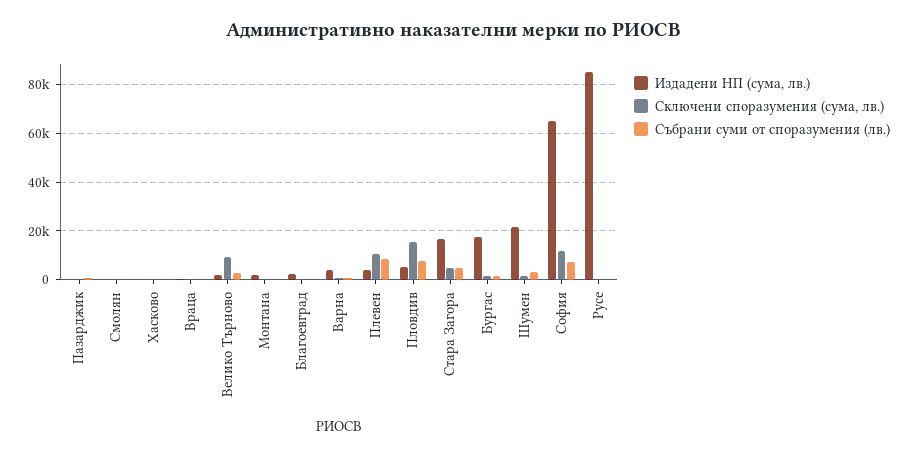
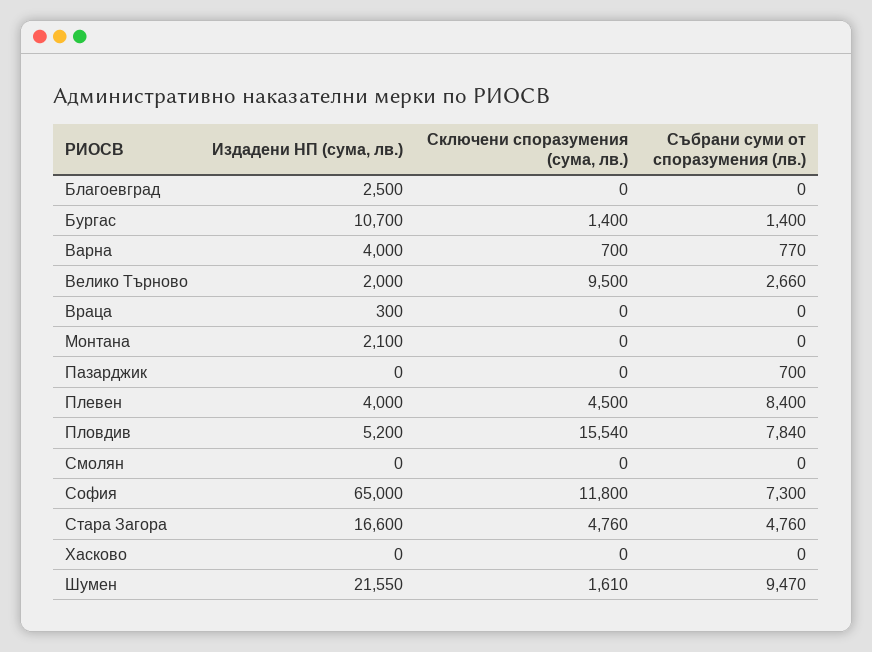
Сключени споразумения (сума, лв.), Плевен: 10000 -> 4500
Издадени НП (сума, лв.), Бургас: 17500 -> 10700
Събрани суми от споразумения (лв.), Шумен: 2500 -> 9470
Издадени НП (сума, лв.), Русе: 85000 -> none
Сключени споразумения (сума, лв.), Русе: 0 -> none
Събрани суми от споразумения (лв.), Русе: 0 -> none

